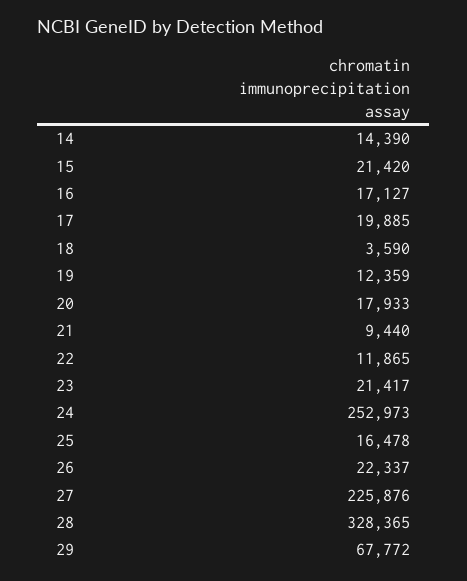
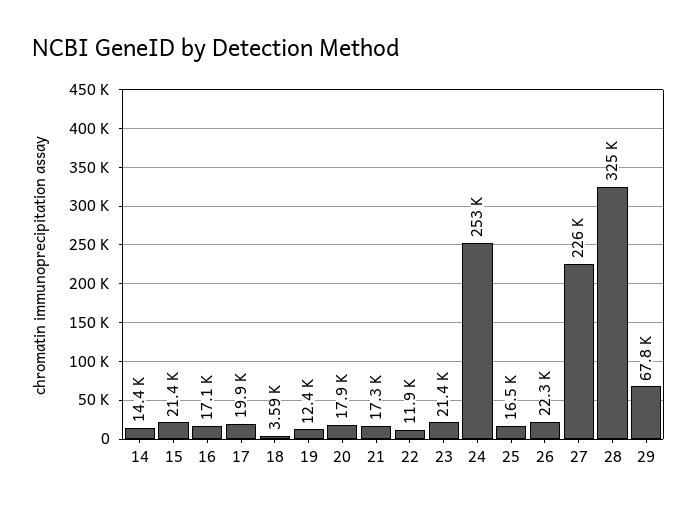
21: 9440 -> 17300
28: 328365 -> 325000

